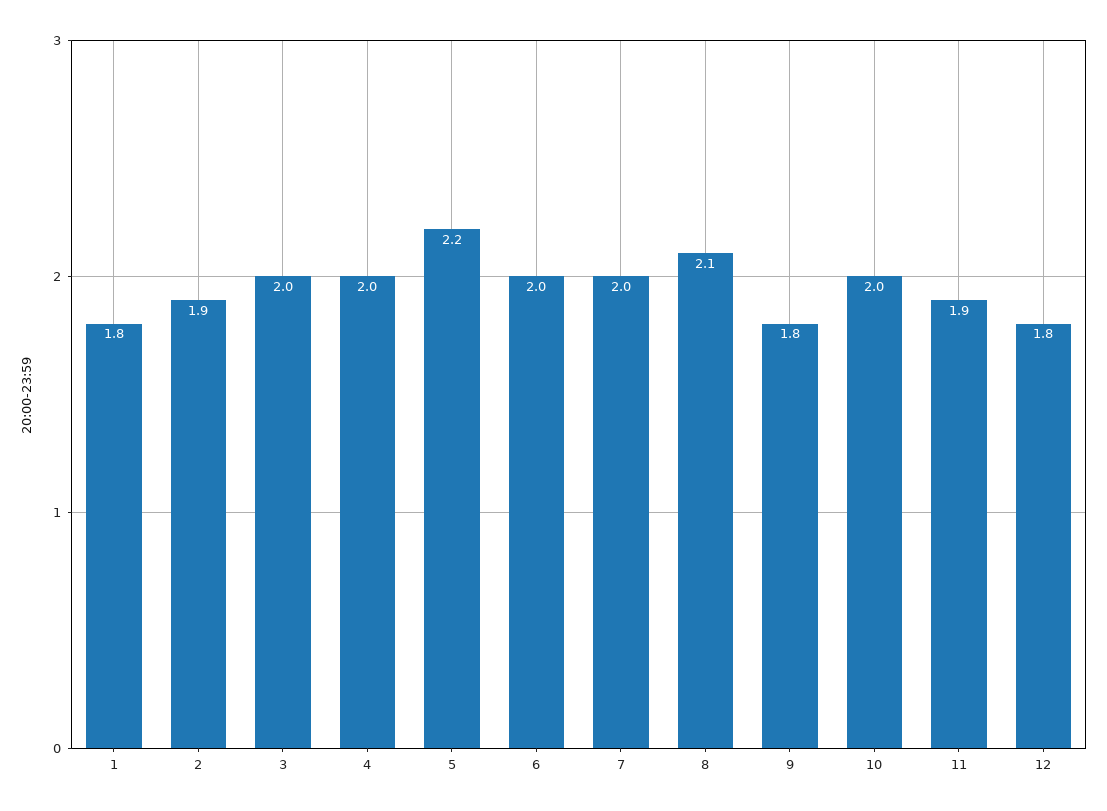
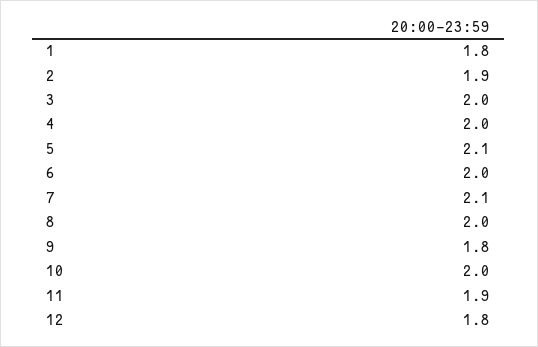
5: 2.2 -> 2.1
7: 2 -> 2.1
8: 2.1 -> 2

